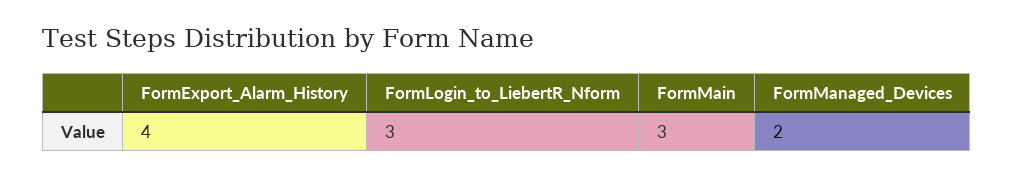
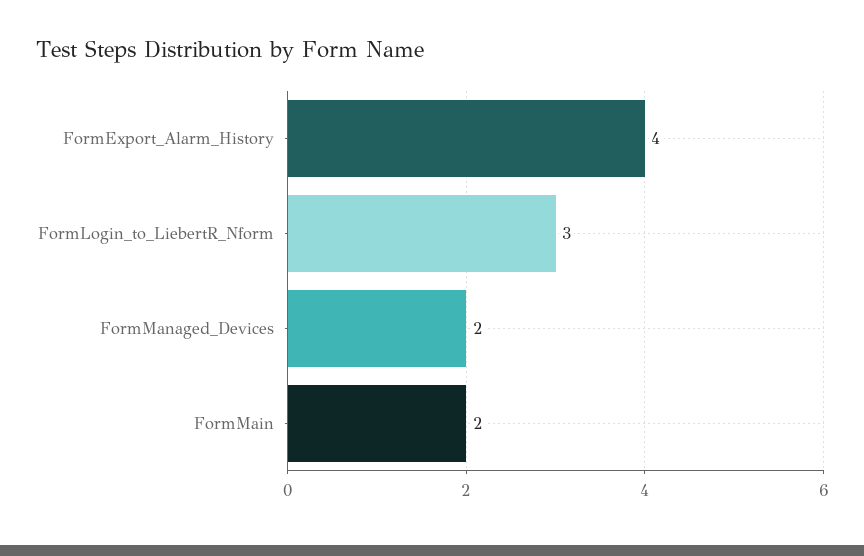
FormMain: 3 -> 2

